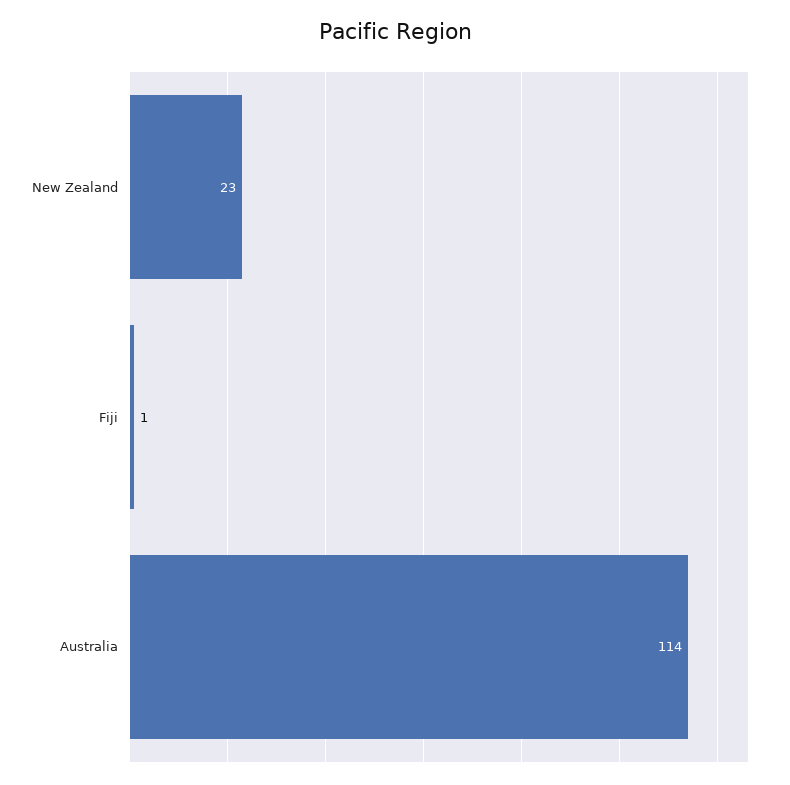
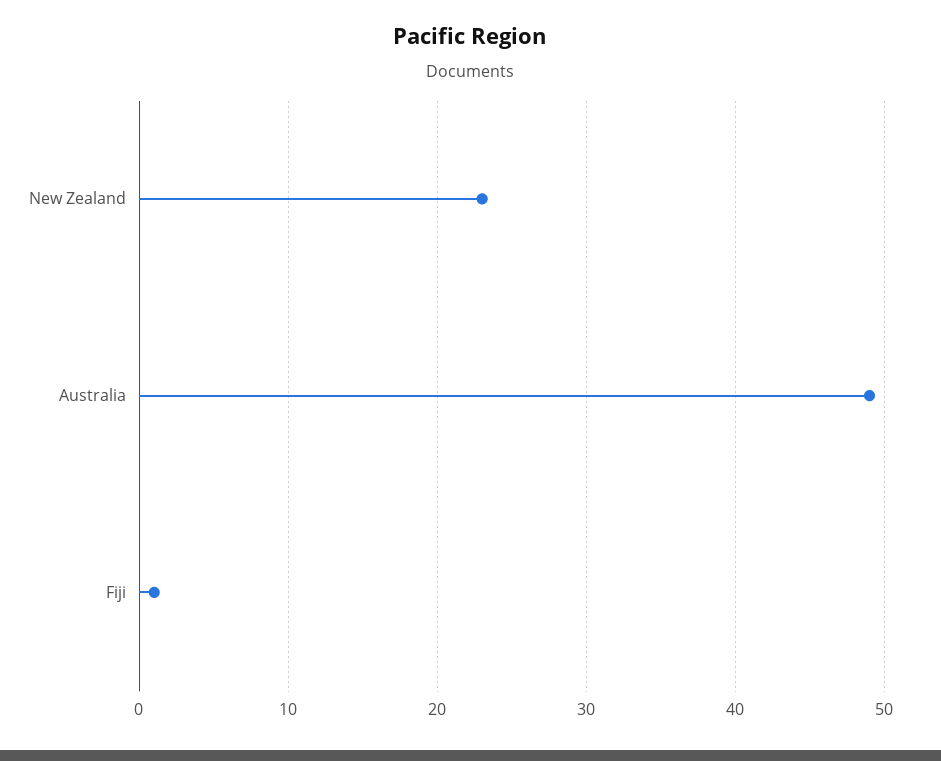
Australia: 114 -> 49

